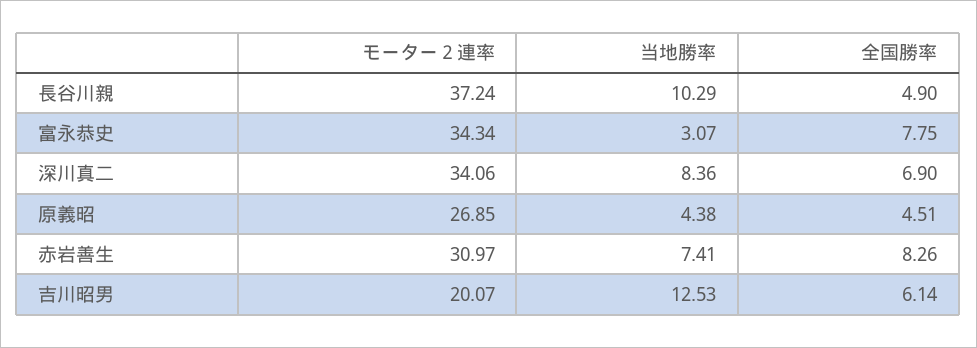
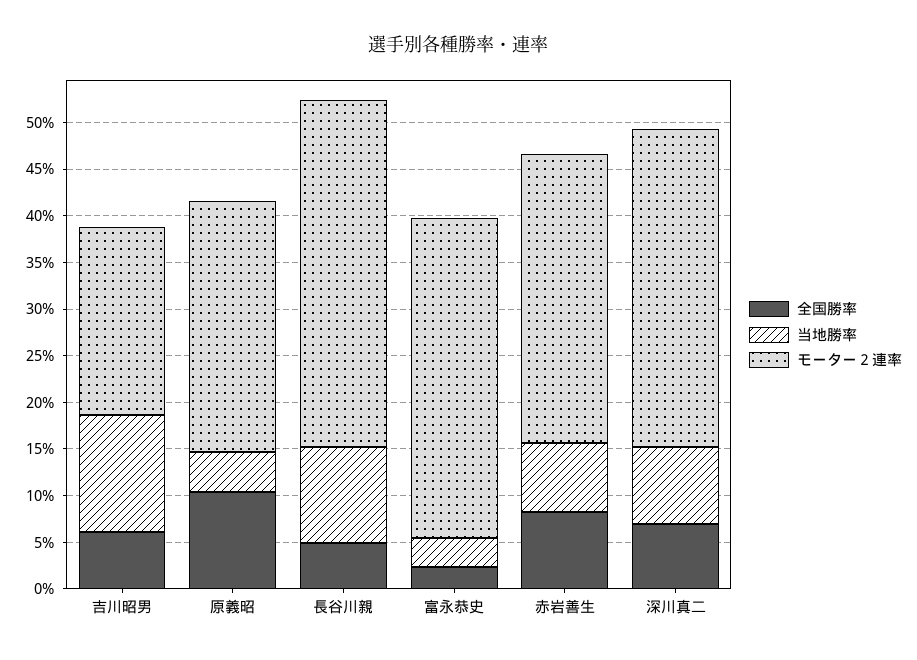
全国勝率, 富永恭史: 7.75 -> 2
全国勝率, 原義昭: 4.51 -> 10

